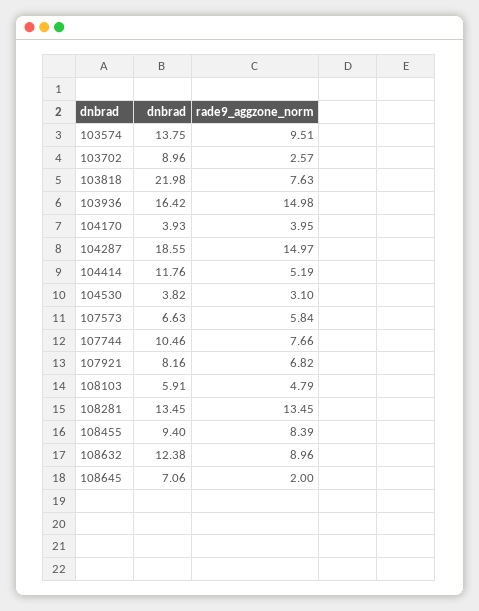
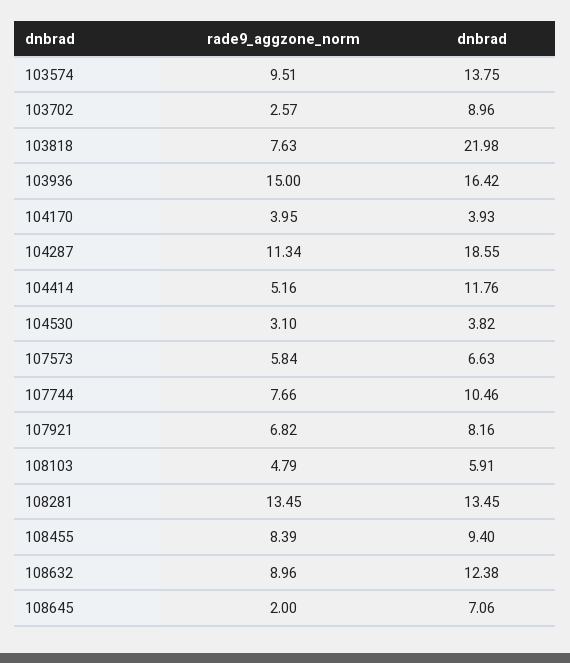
rade9_aggzone_norm, 103936: 14.98 -> 15
rade9_aggzone_norm, 104287: 14.97 -> 11.34
rade9_aggzone_norm, 104414: 5.19 -> 5.16

